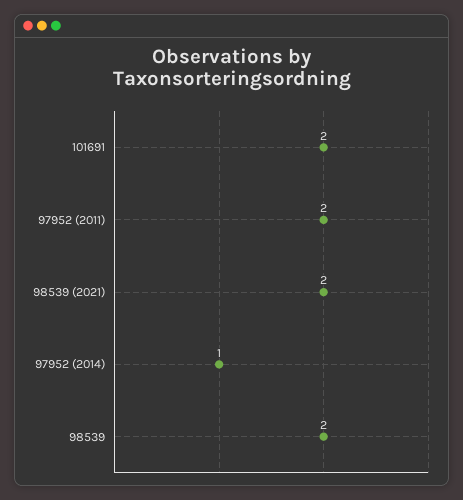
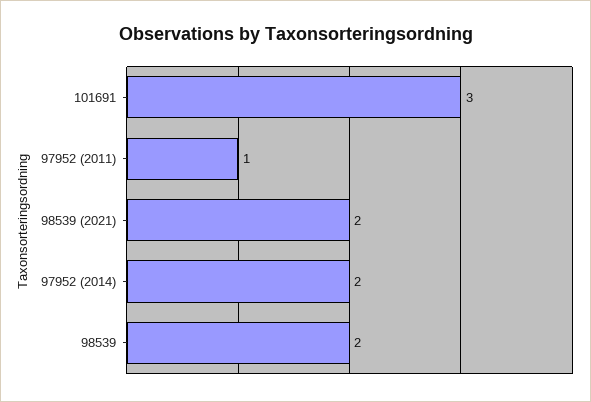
101691: 2 -> 3
97952 (2011): 2 -> 1
97952 (2014): 1 -> 2

